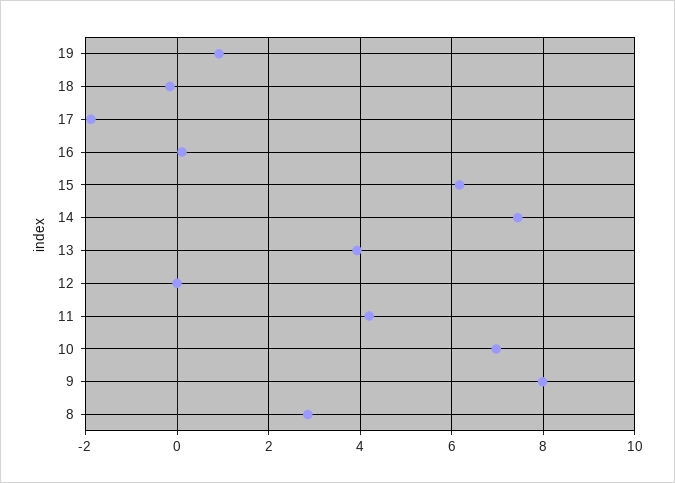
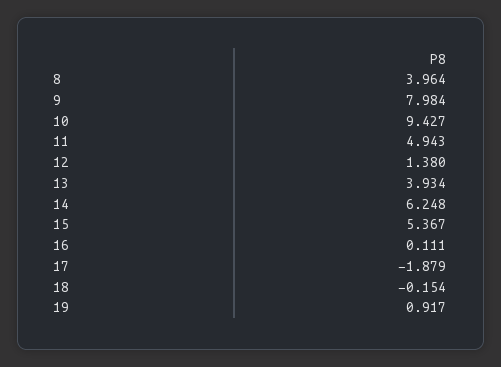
15: 6.2 -> 5.367
14: 7.4 -> 6.248
12: 0 -> 1.38
11: 4.2 -> 4.943
10: 7 -> 9.427
8: 2.8 -> 3.964

